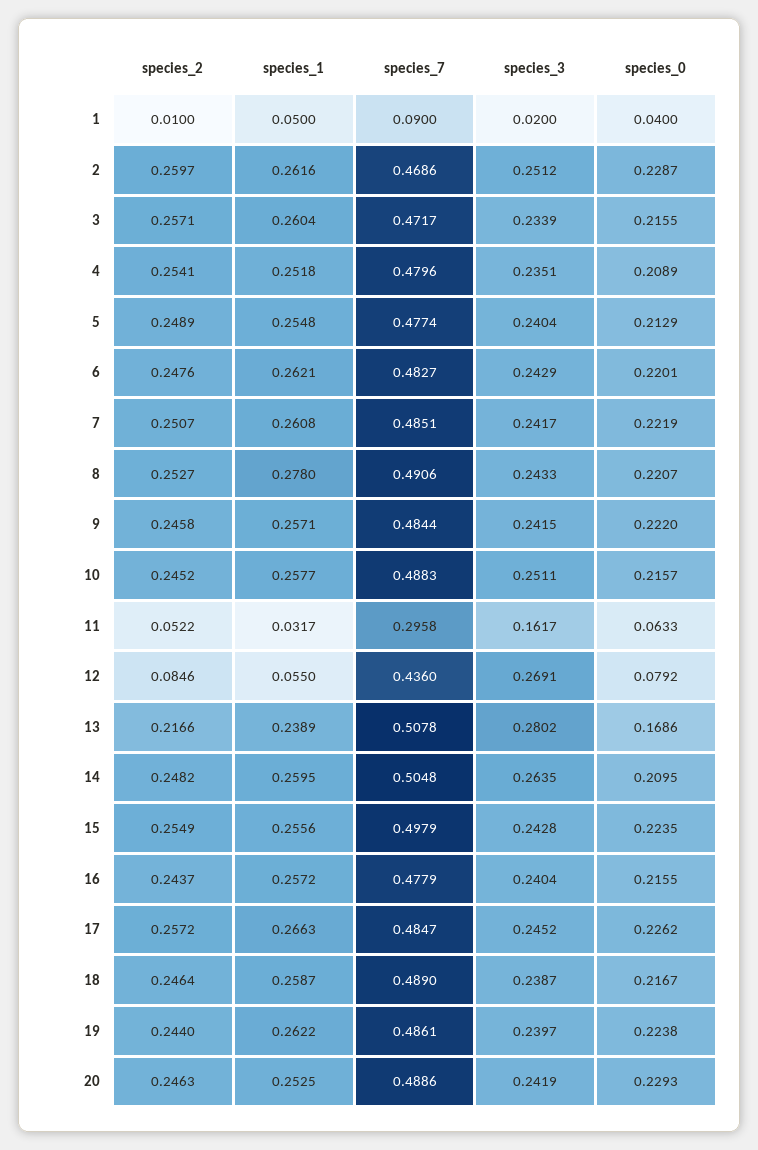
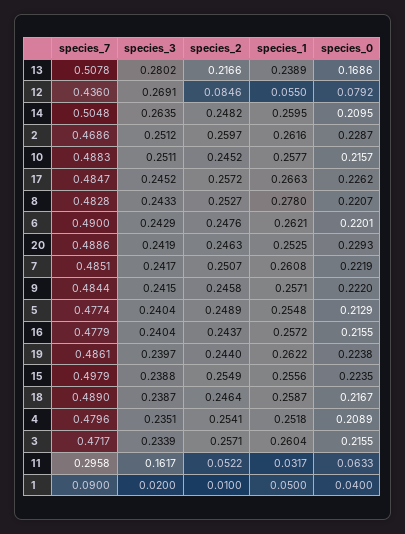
species_7, 6: 0.4827 -> 0.49
species_7, 8: 0.4906 -> 0.4828
species_3, 15: 0.2428 -> 0.2388

